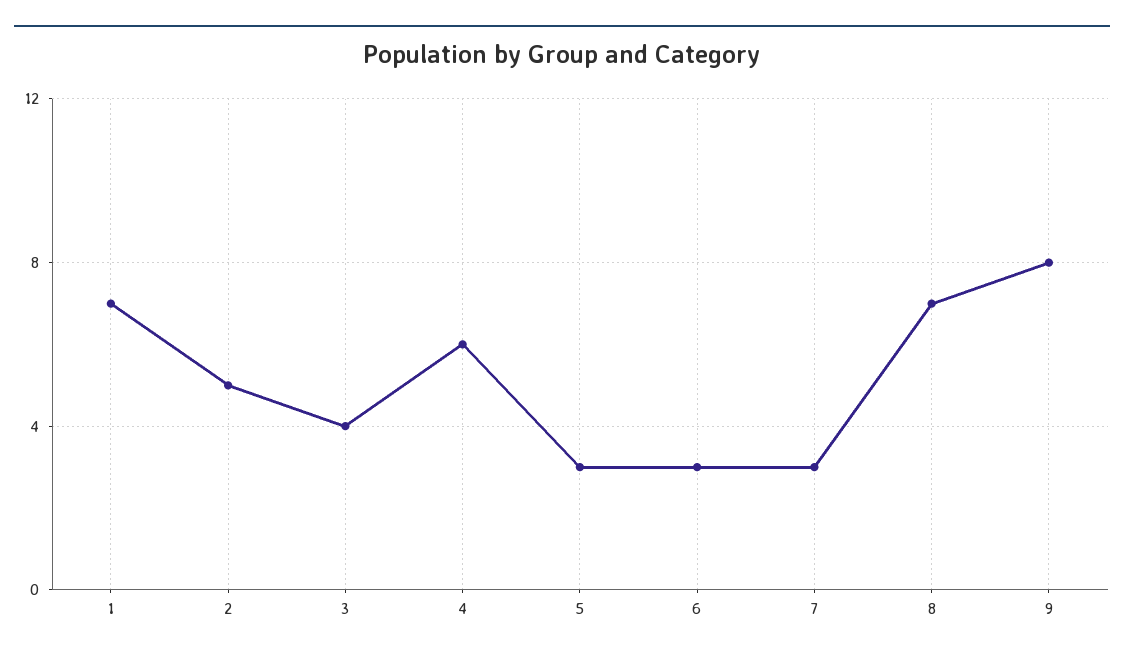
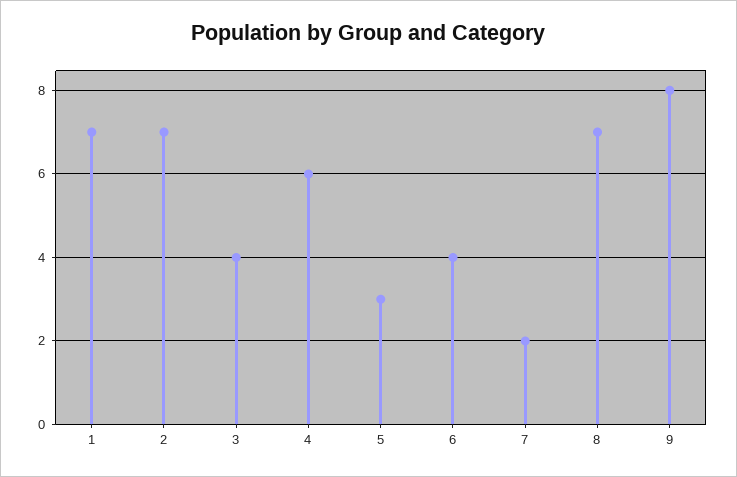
2: 5 -> 7
6: 3 -> 4
7: 3 -> 2

